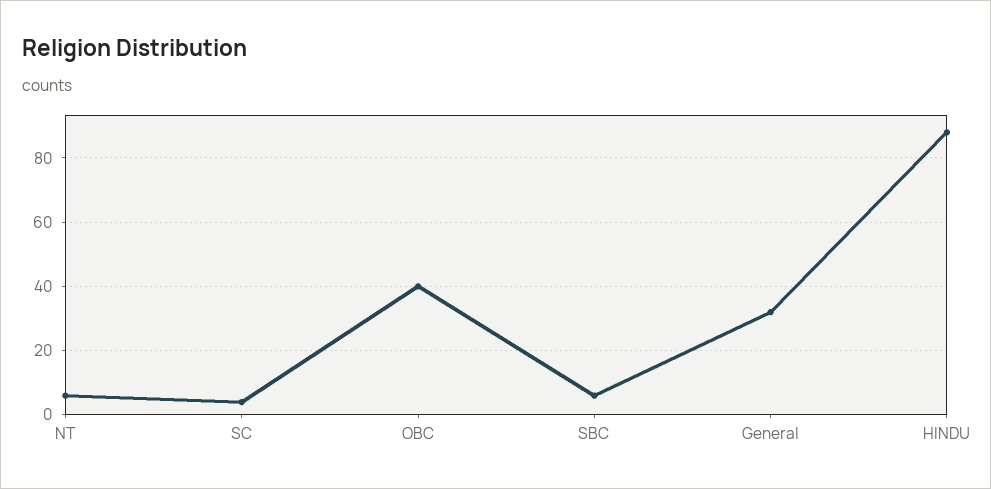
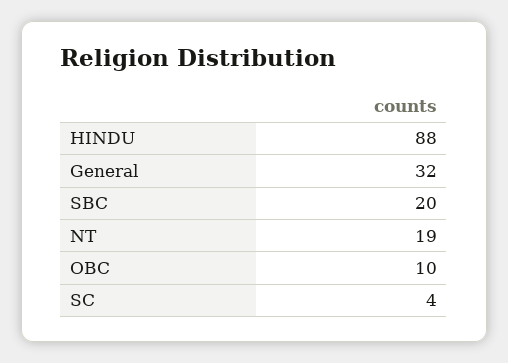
NT: 5 -> 19
OBC: 40 -> 10
SBC: 5 -> 20

